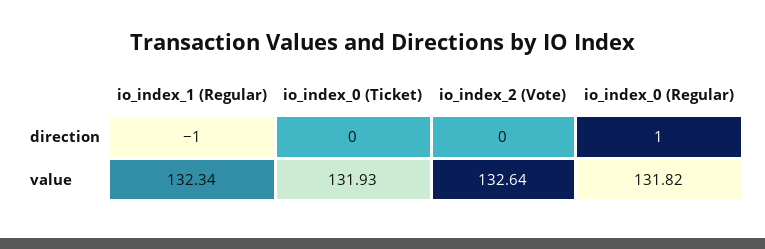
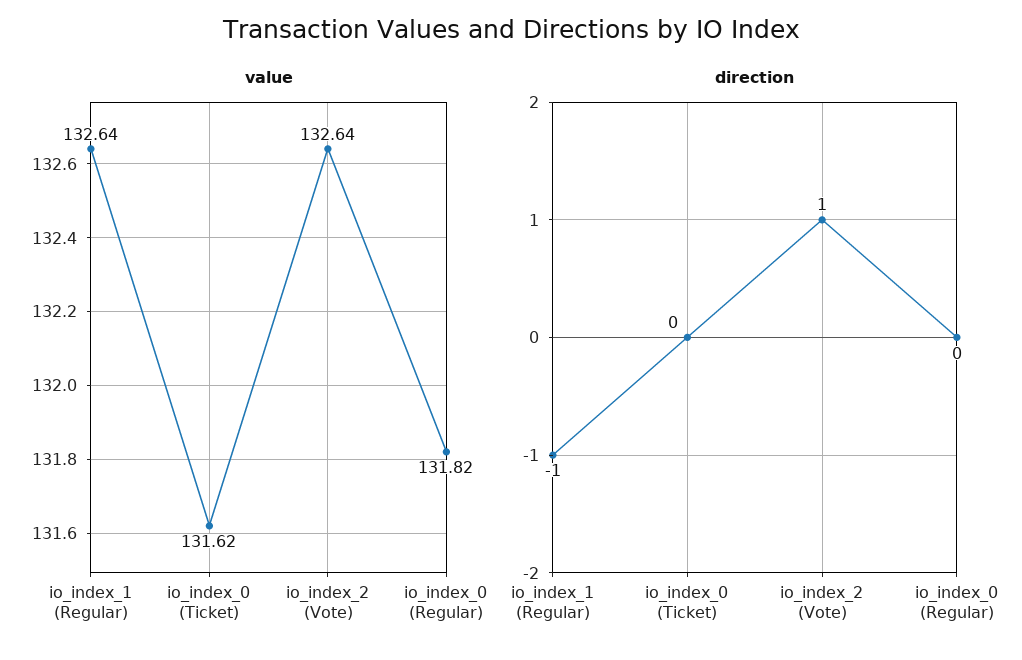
direction, io_index_2 (Vote): 0 -> 1
direction, io_index_0 (Regular): 1 -> 0
value, io_index_1 (Regular): 132.34 -> 132.64
value, io_index_0 (Ticket): 131.93 -> 131.62

